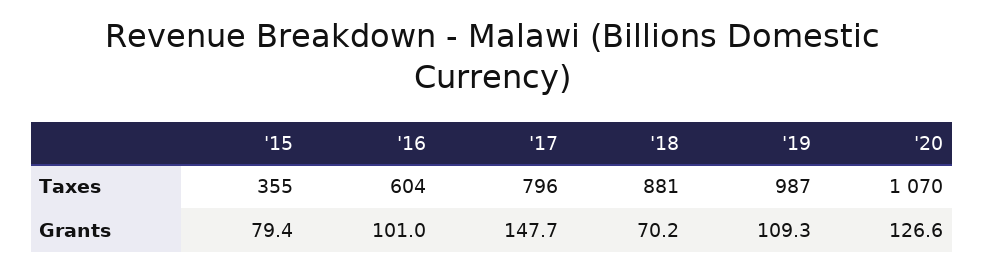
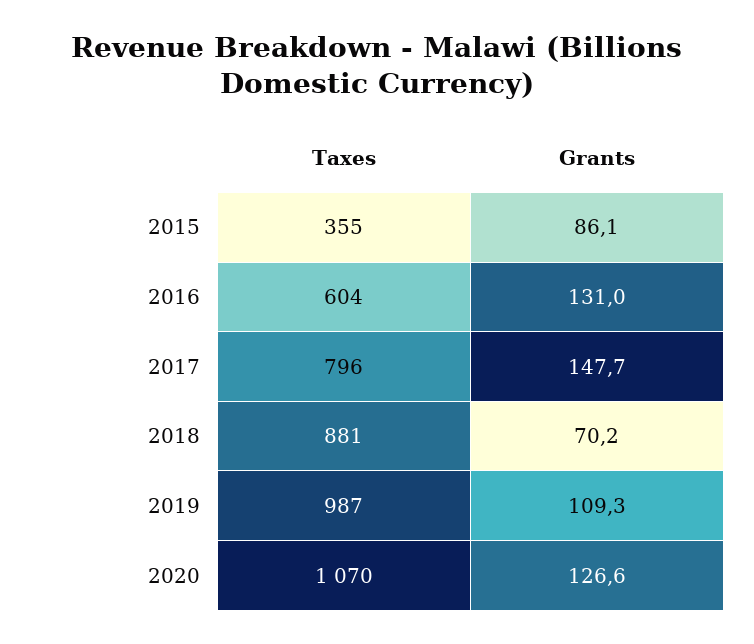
'15, Grants: 79.4 -> 86.1
'16, Grants: 101 -> 131

